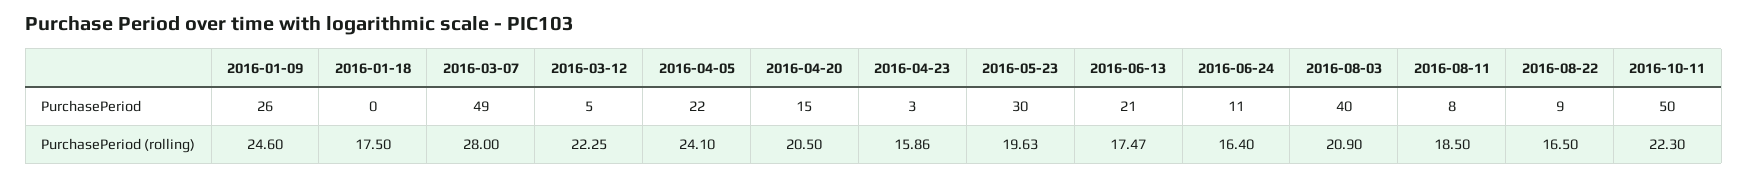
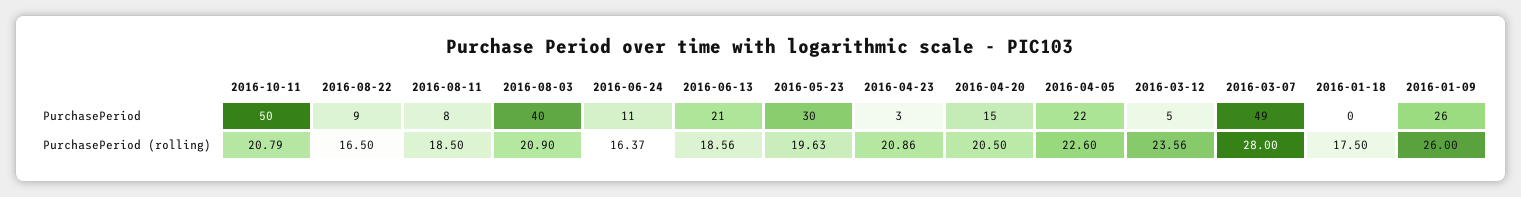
2016-01-09, PurchasePeriod (rolling): 24.6 -> 26
2016-03-12, PurchasePeriod (rolling): 22.25 -> 23.56
2016-04-05, PurchasePeriod (rolling): 24.1 -> 22.6
2016-04-23, PurchasePeriod (rolling): 15.86 -> 20.86
2016-06-13, PurchasePeriod (rolling): 17.47 -> 18.56
2016-06-24, PurchasePeriod (rolling): 16.4 -> 16.37
2016-10-11, PurchasePeriod (rolling): 22.3 -> 20.79

